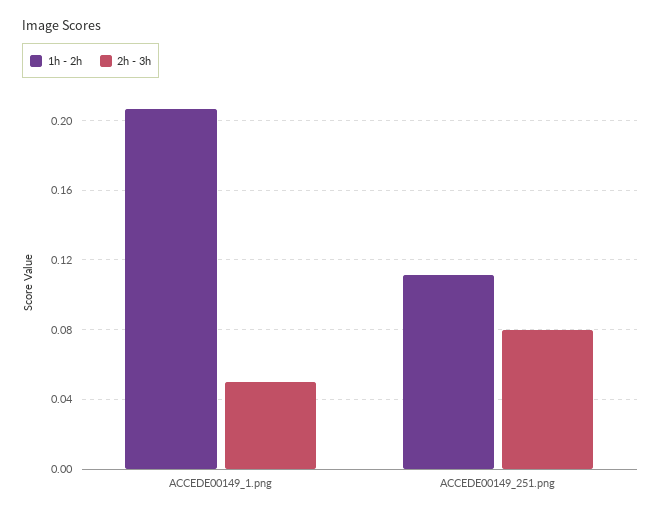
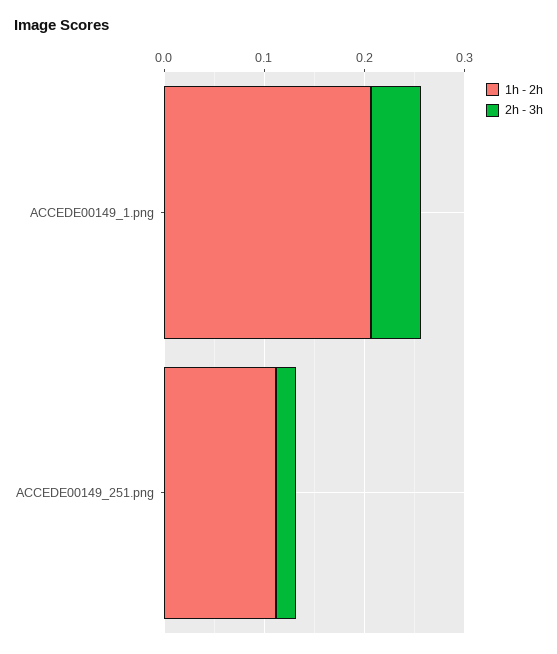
2h - 3h, ACCEDE00149_251.png: 0.08 -> 0.02

